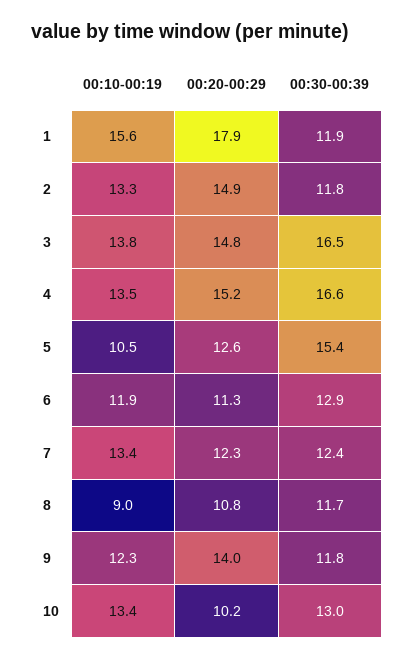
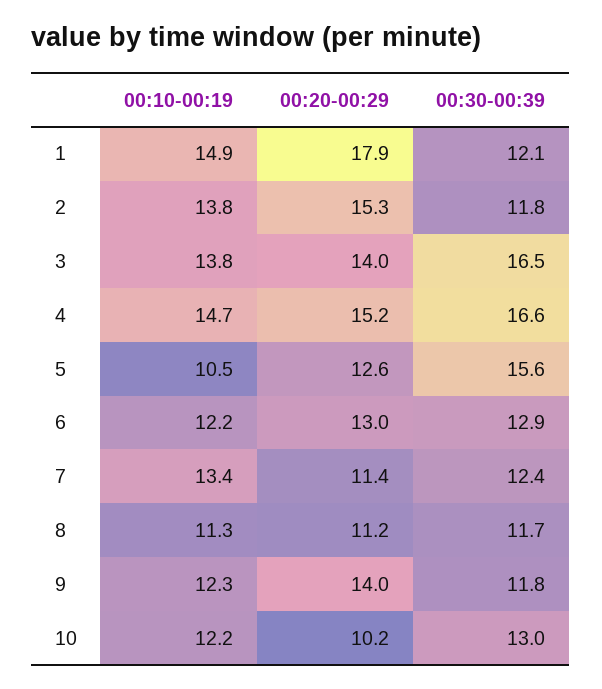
00:10-00:19, 1: 15.6 -> 14.9
00:30-00:39, 1: 11.9 -> 12.1
00:10-00:19, 2: 13.3 -> 13.8
00:20-00:29, 2: 14.9 -> 15.3
00:20-00:29, 3: 14.8 -> 14
00:10-00:19, 4: 13.5 -> 14.7
00:30-00:39, 5: 15.4 -> 15.6
00:10-00:19, 6: 11.9 -> 12.2
00:20-00:29, 6: 11.3 -> 13
00:20-00:29, 7: 12.3 -> 11.4
00:10-00:19, 8: 9 -> 11.3
00:20-00:29, 8: 10.8 -> 11.2
00:10-00:19, 10: 13.4 -> 12.2

